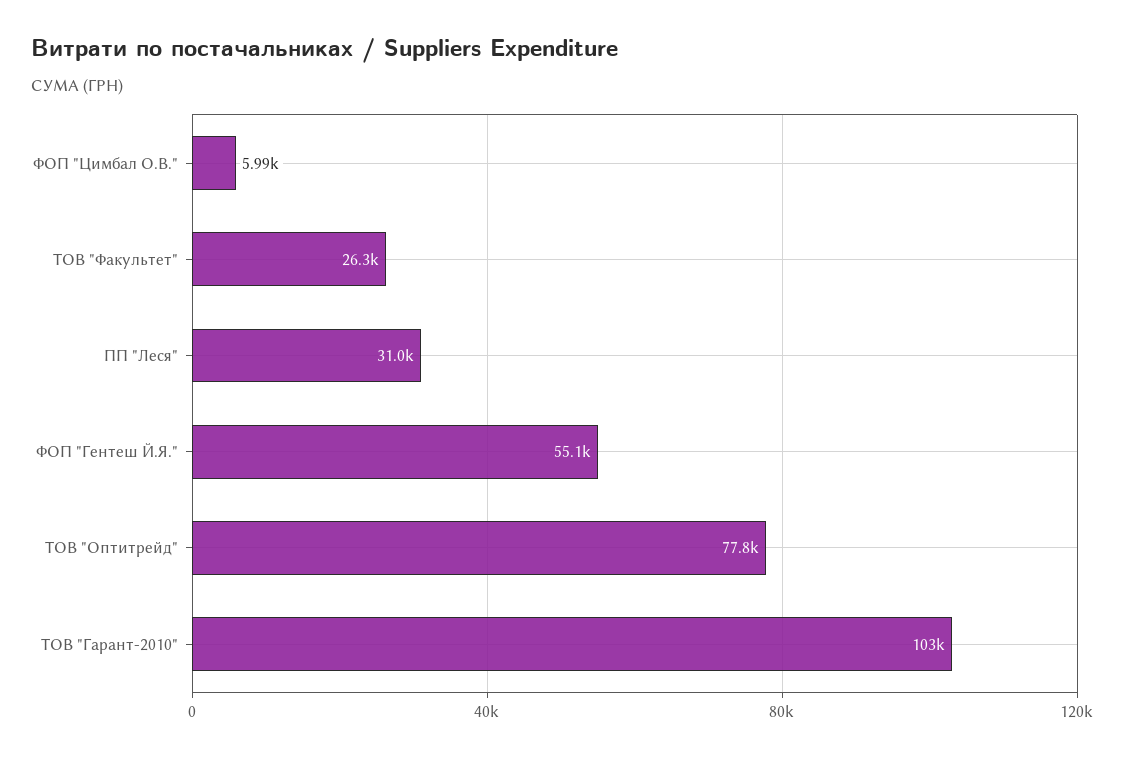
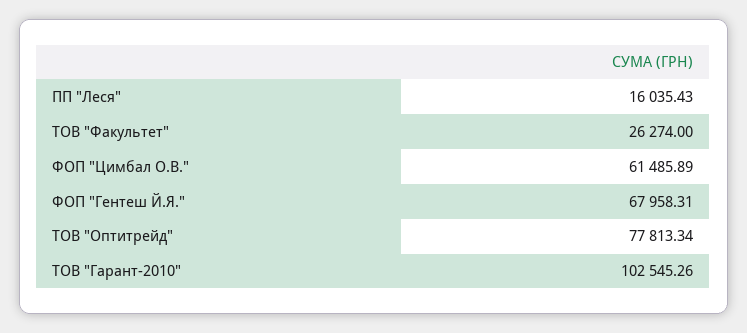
ФОП "Цимбал О.В.": 5990 -> 61485.89
ПП "Леся": 31000 -> 16035.43
ФОП "Гентеш Й.Я.": 55100 -> 67958.31

